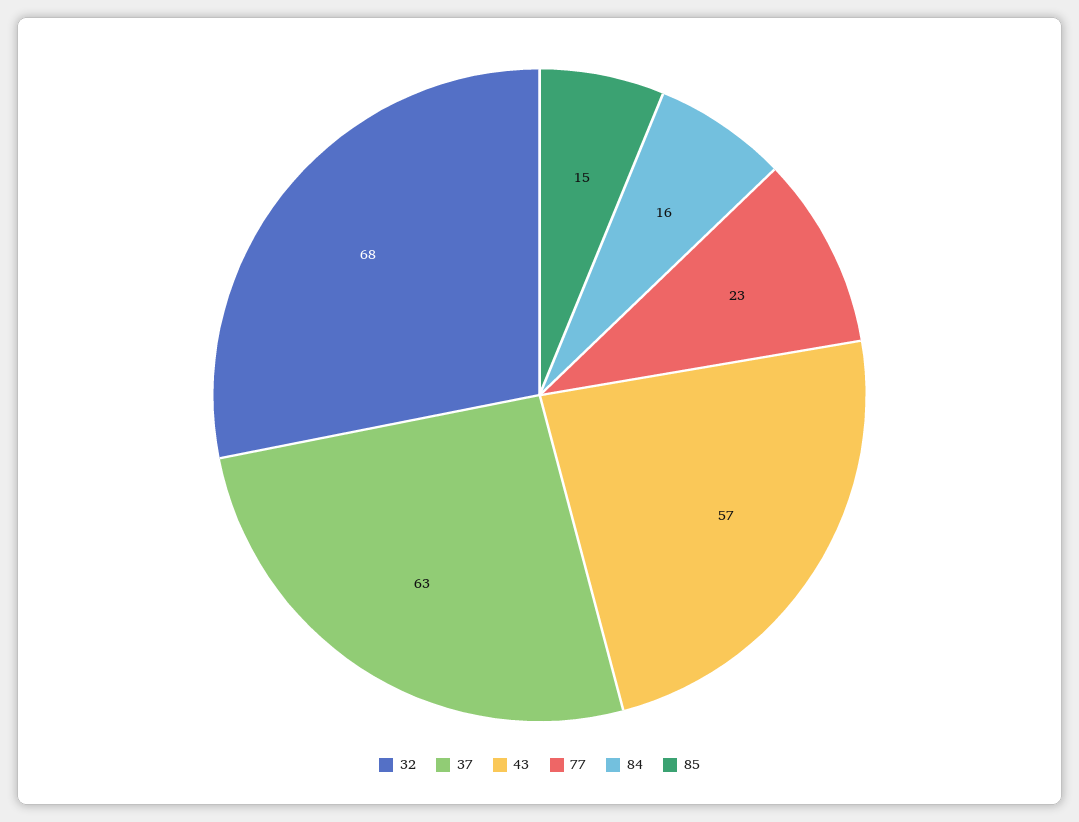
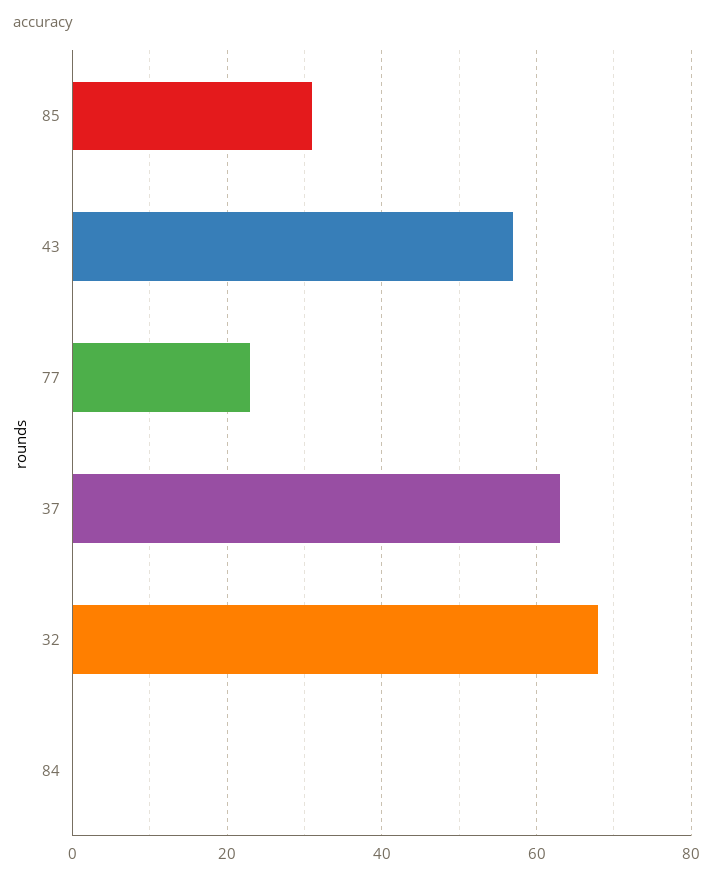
84: 16 -> 0
85: 15 -> 30

